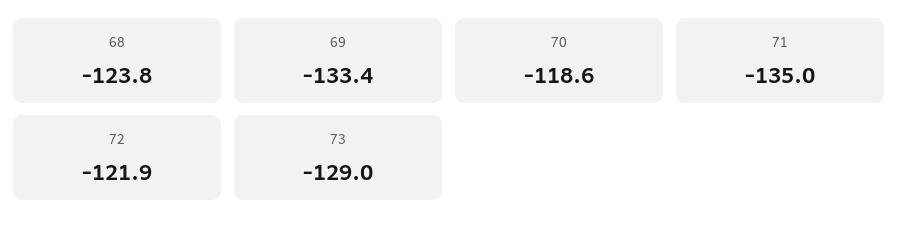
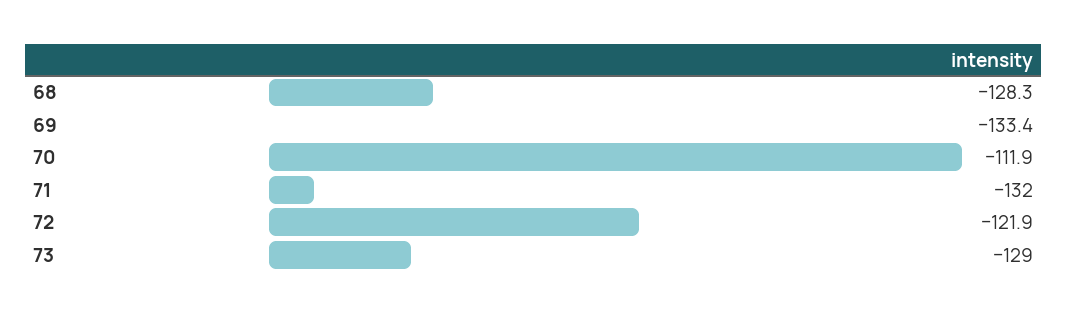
68: -123.8 -> -128.3
70: -118.6 -> -111.9
71: -135 -> -132

